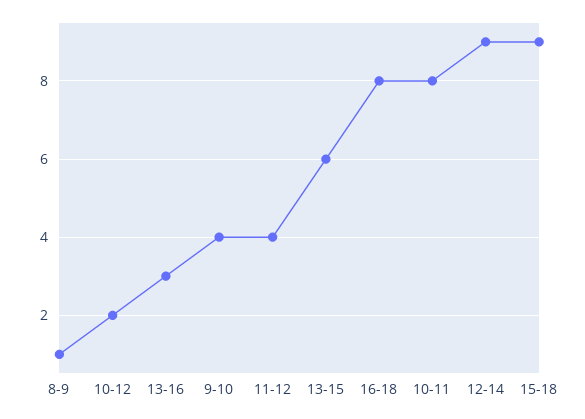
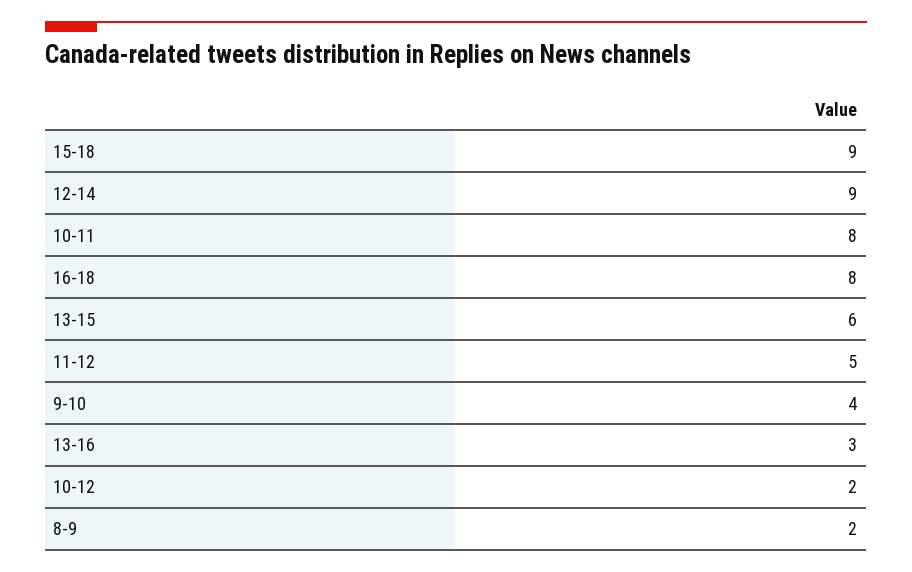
8-9: 1 -> 2
11-12: 4 -> 5

